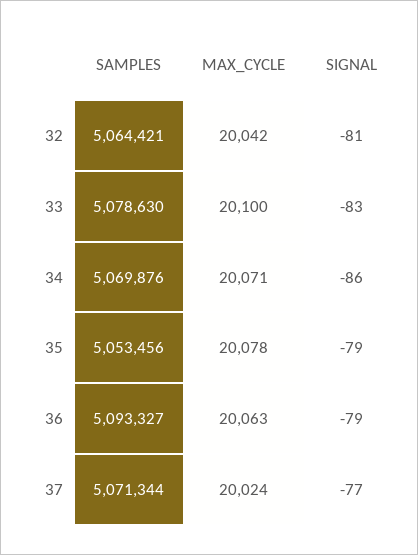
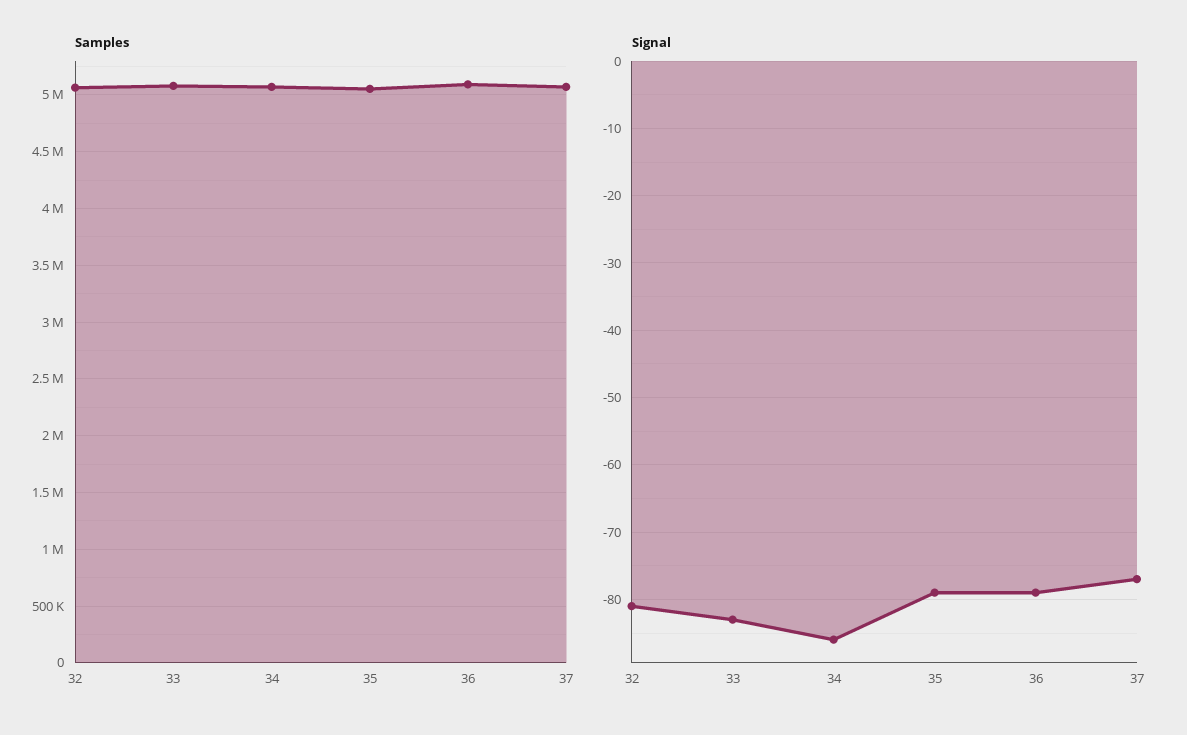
MAX_CYCLE, 32: 20042 -> none
MAX_CYCLE, 33: 20100 -> none
MAX_CYCLE, 34: 20071 -> none
MAX_CYCLE, 35: 20078 -> none
MAX_CYCLE, 36: 20063 -> none
MAX_CYCLE, 37: 20024 -> none

